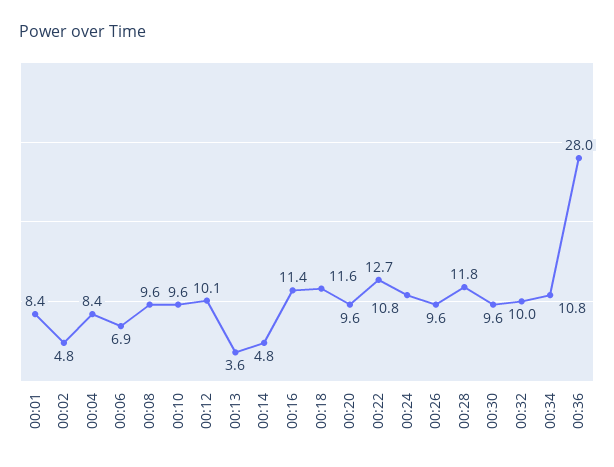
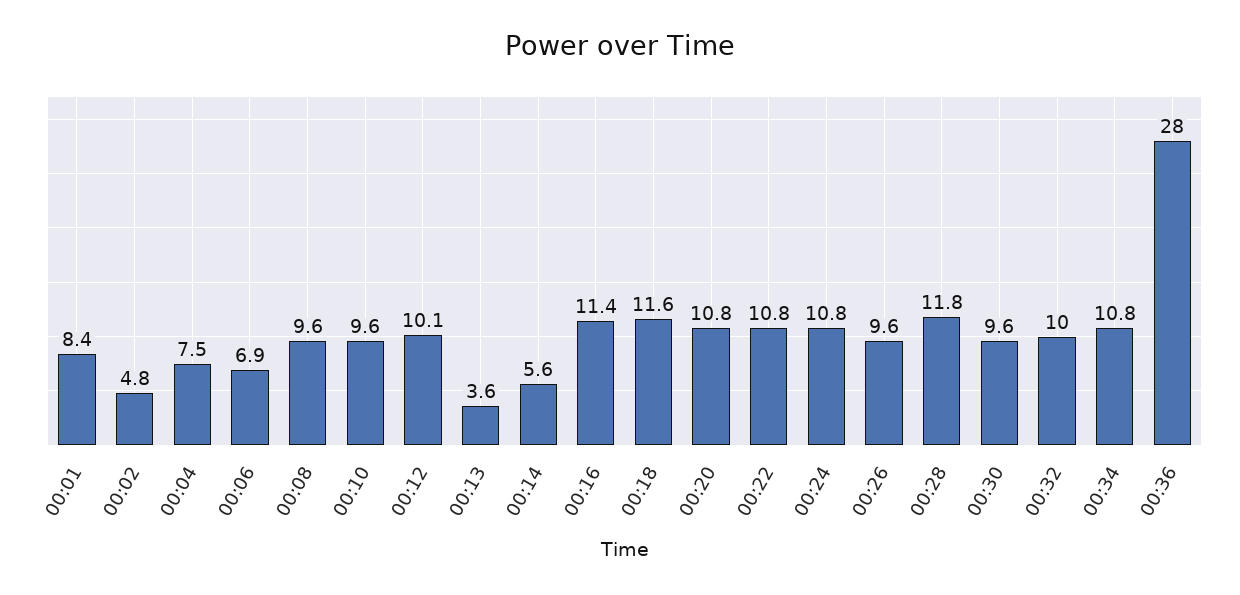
00:04: 8.4 -> 7.5
00:14: 4.8 -> 5.6
00:20: 9.6 -> 10.8
00:22: 12.7 -> 10.8

